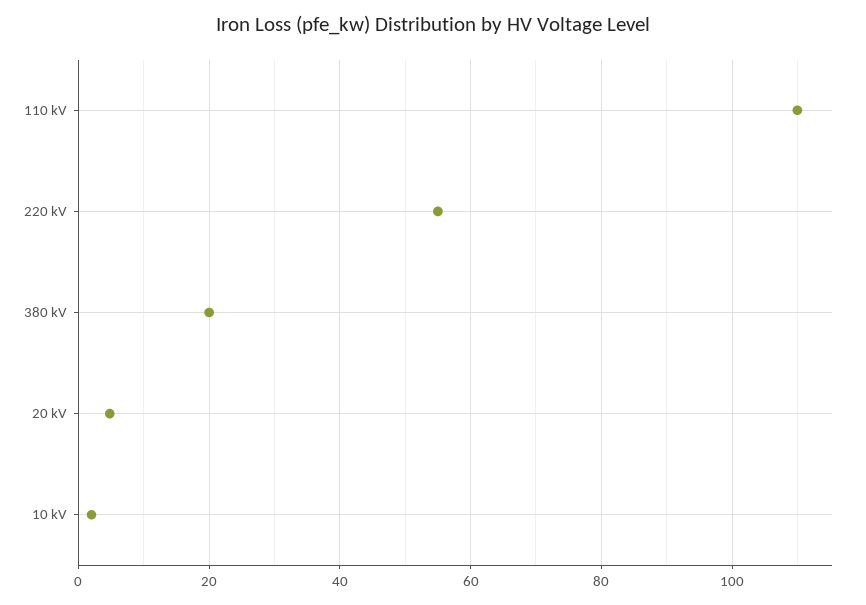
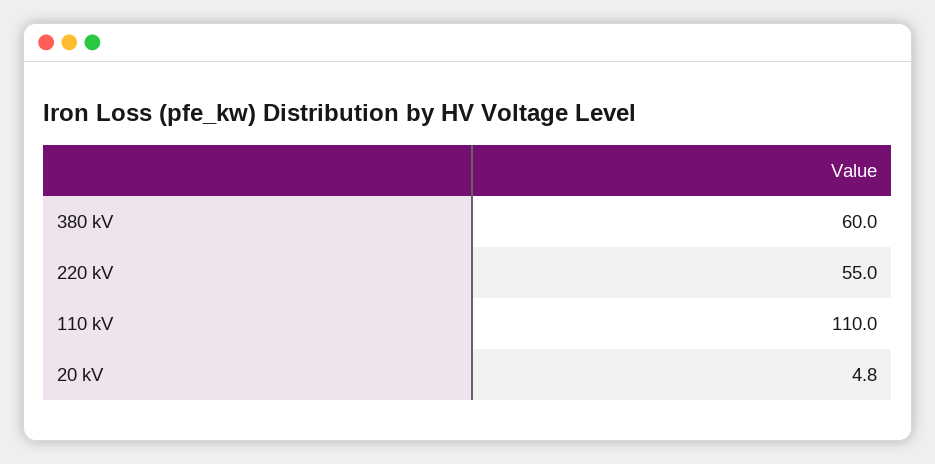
380 kV: 20 -> 60
10 kV: 2 -> none

